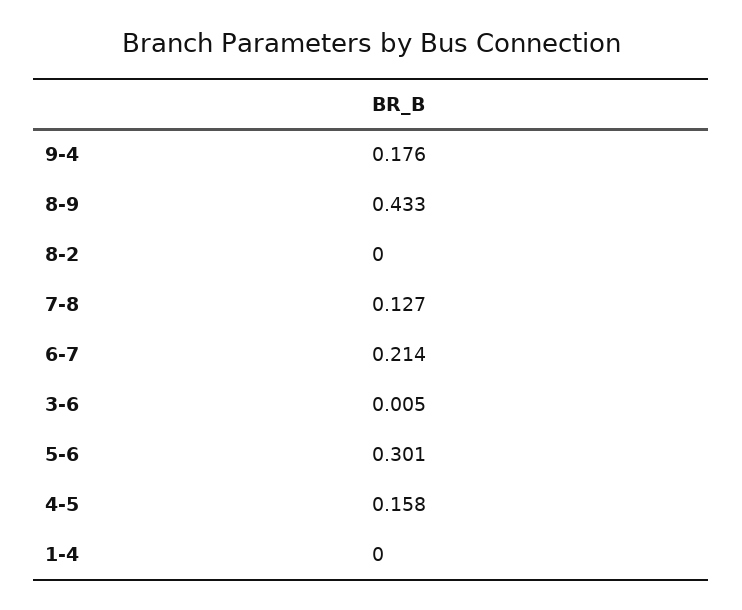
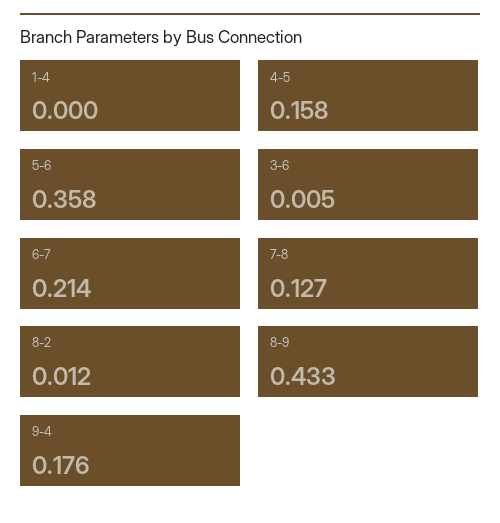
8-2: 0 -> 0.012
5-6: 0.301 -> 0.358

